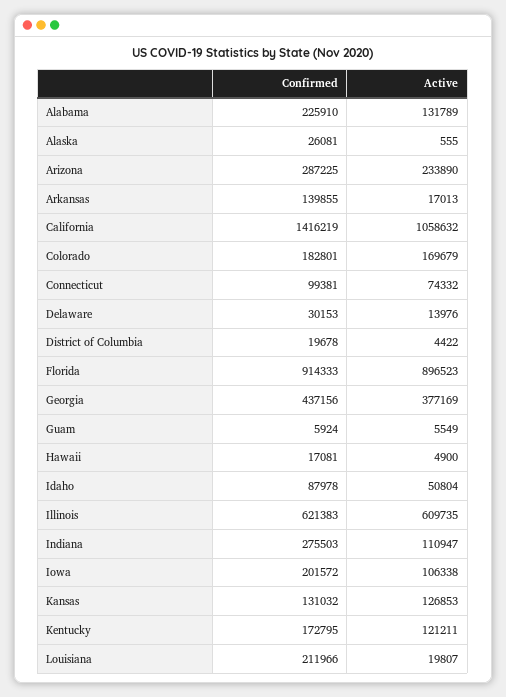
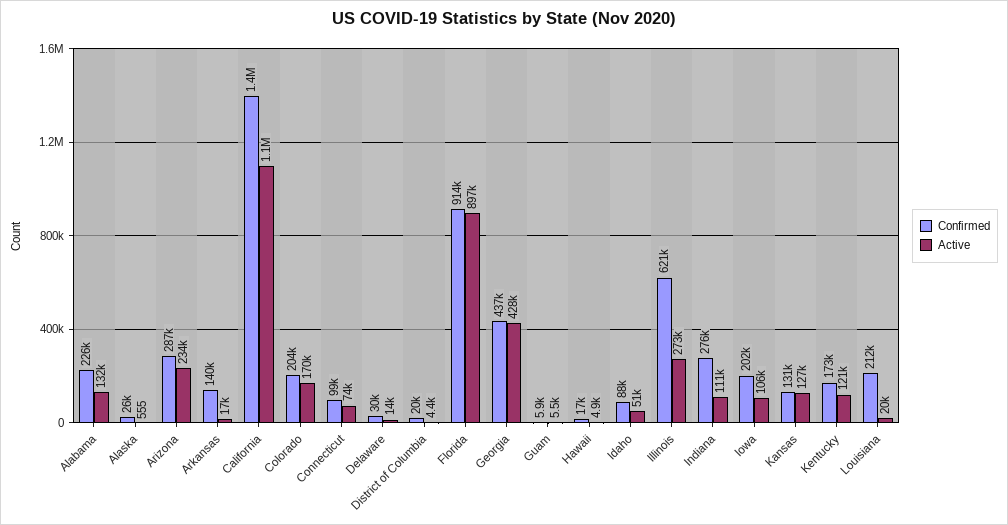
Confirmed, Colorado: 182801 -> 204000
Active, Georgia: 377169 -> 428000
Active, Illinois: 609735 -> 273000

